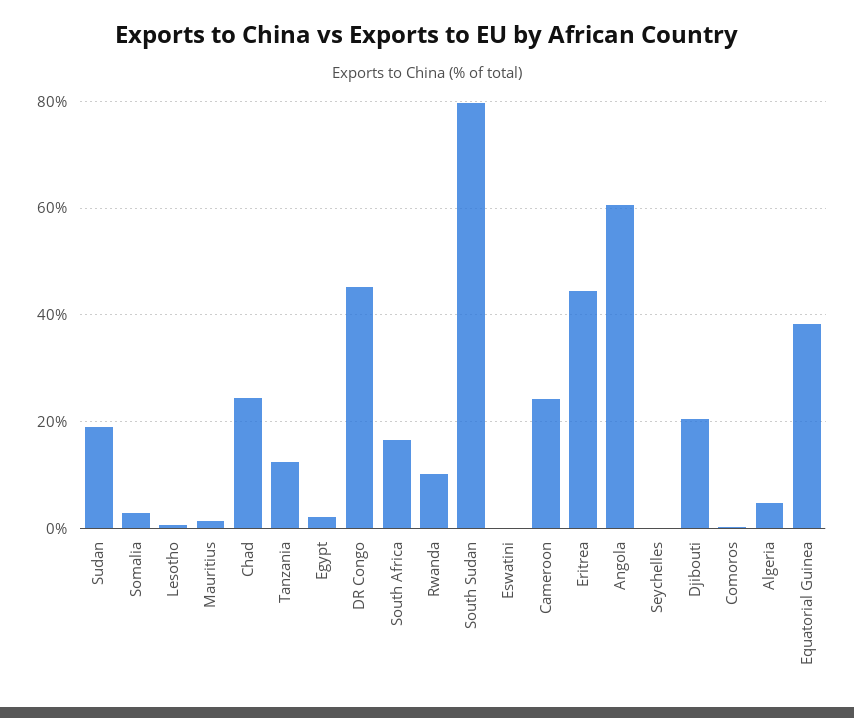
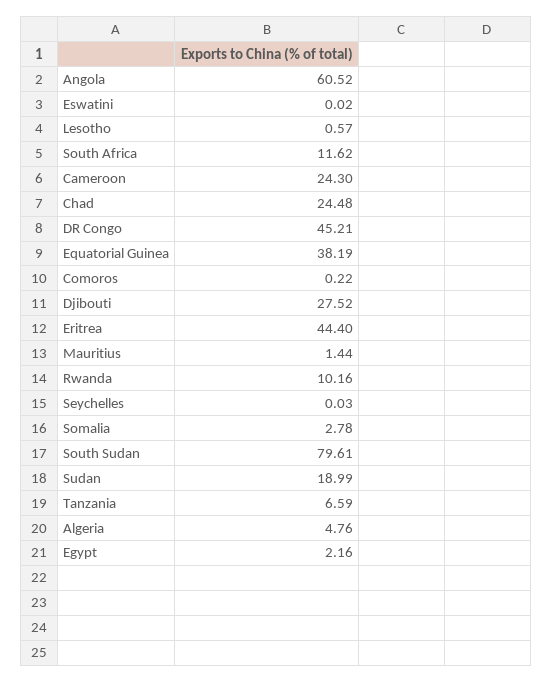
Tanzania: 12 -> 6.59
South Africa: 16 -> 11.62
Djibouti: 20 -> 27.52

